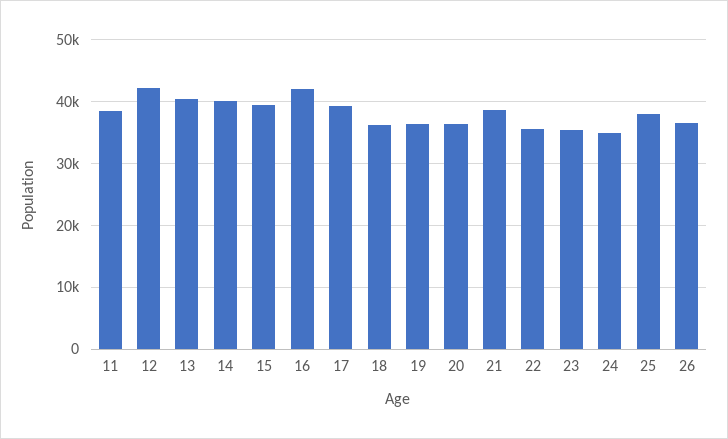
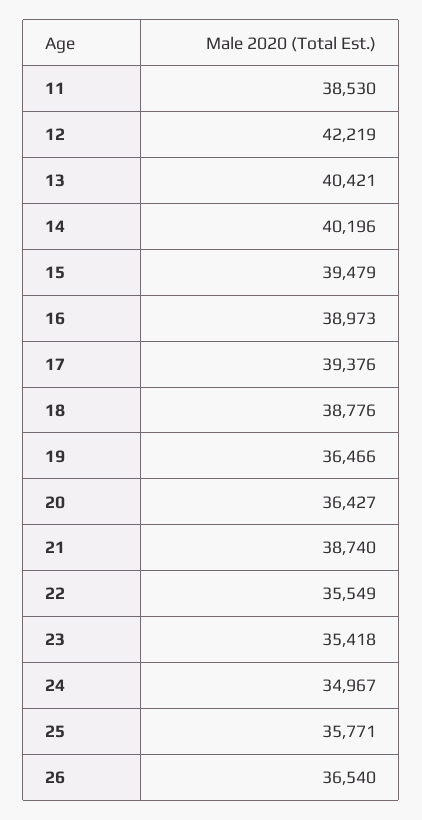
16: 42000 -> 38973
18: 36000 -> 38776
25: 38000 -> 35771

